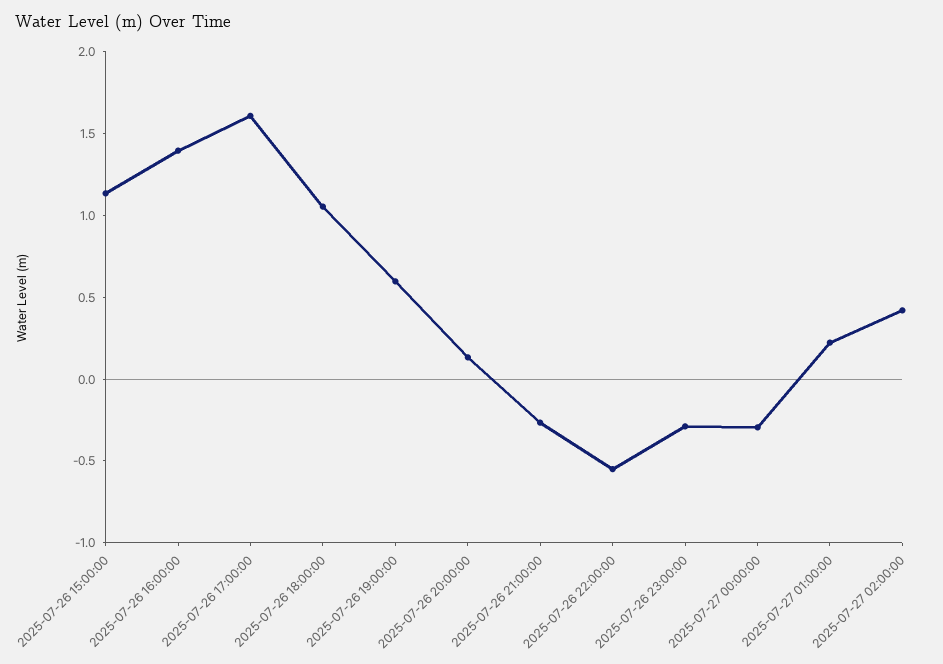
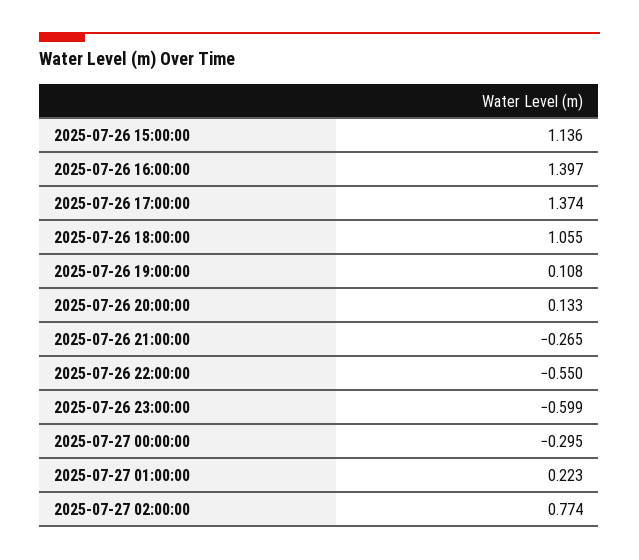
2025-07-26 17:00:00: 1.6 -> 1.374
2025-07-26 19:00:00: 0.6 -> 0.108
2025-07-26 23:00:00: -0.3 -> -0.599
2025-07-27 02:00:00: 0.4 -> 0.774

